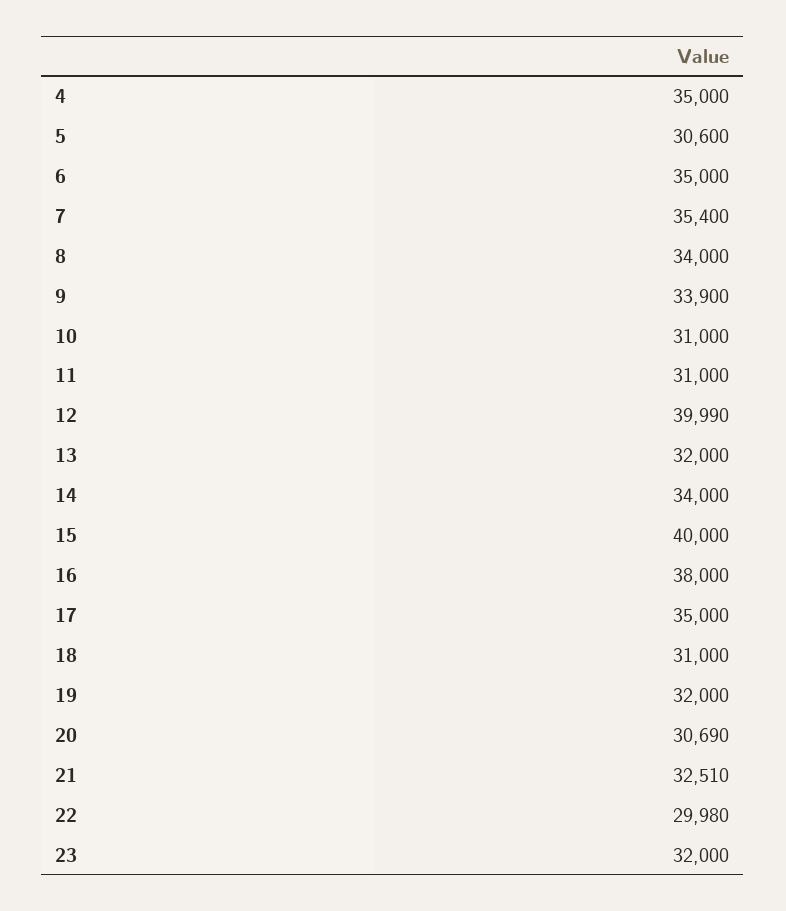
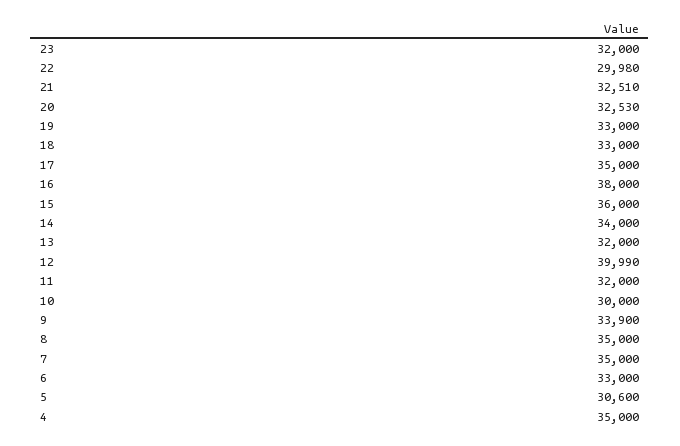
6: 35000 -> 33000
7: 35400 -> 35000
8: 34000 -> 35000
10: 31000 -> 30000
11: 31000 -> 32000
15: 40000 -> 36000
18: 31000 -> 33000
19: 32000 -> 33000
20: 30690 -> 32530

